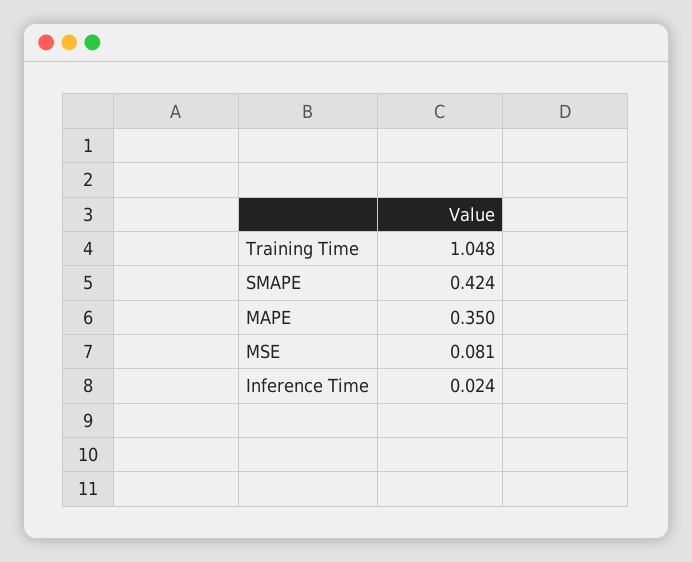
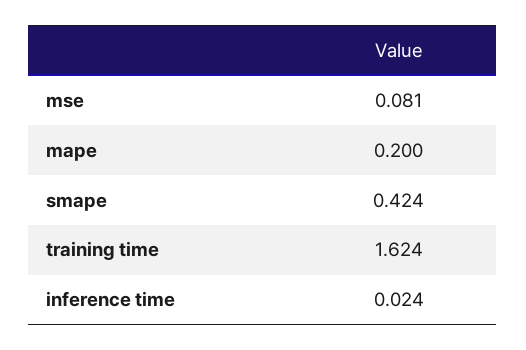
Training Time: 1.048 -> 1.624
MAPE: 0.35 -> 0.2

